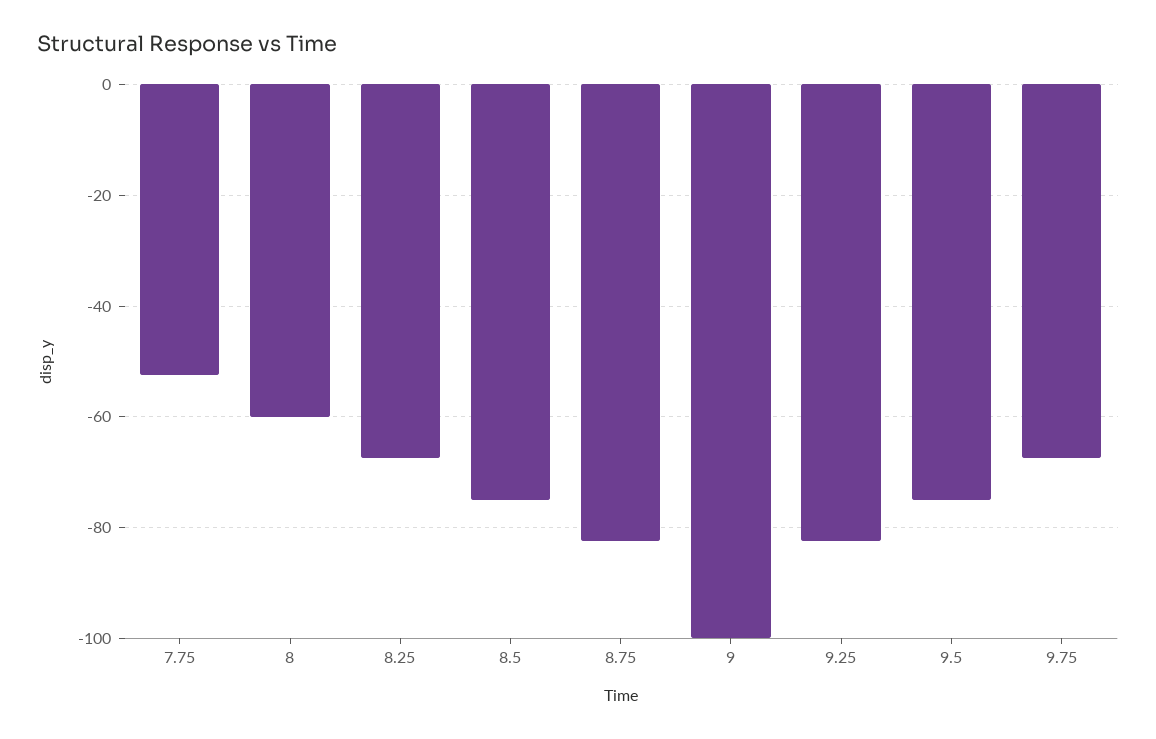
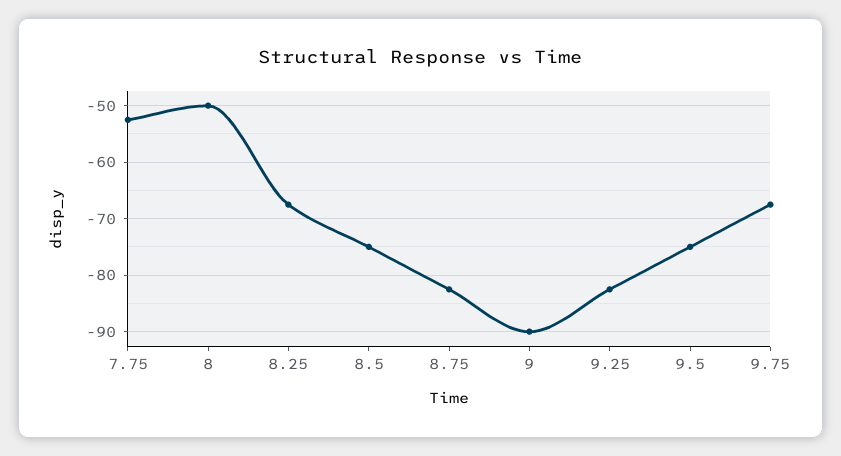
8: -60 -> -50
9: -100 -> -90

